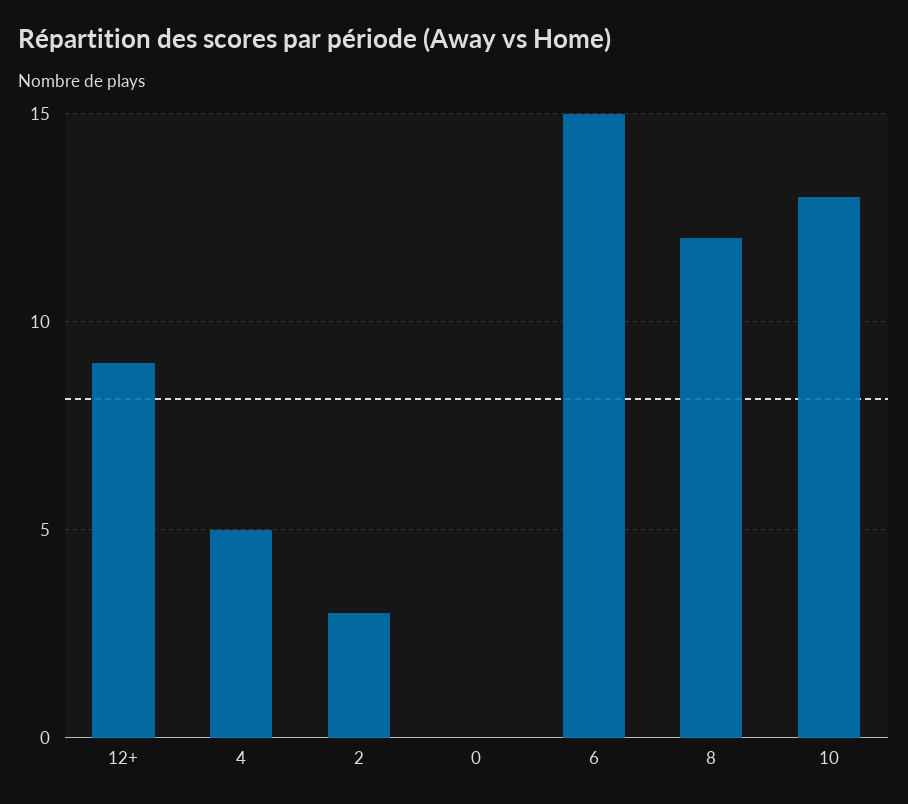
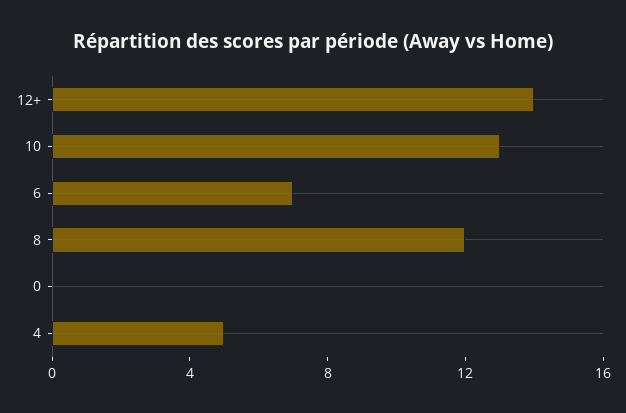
12+: 9 -> 14
2: 3 -> none
6: 15 -> 7

